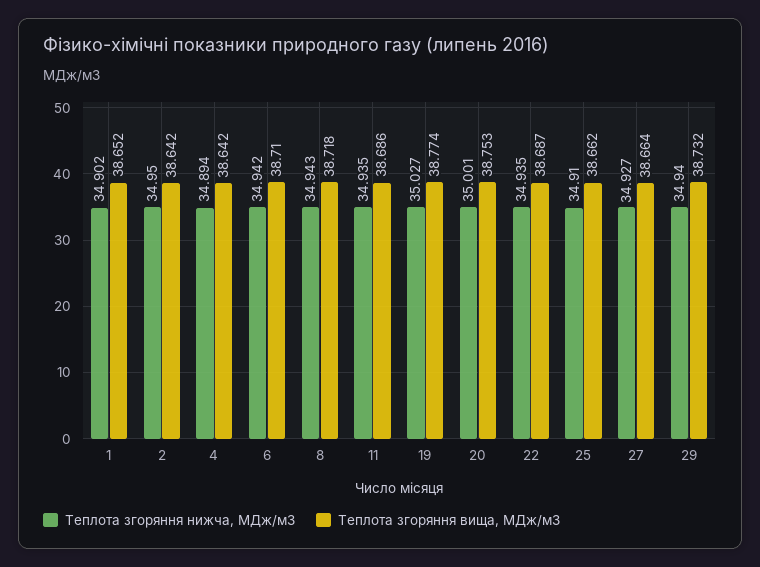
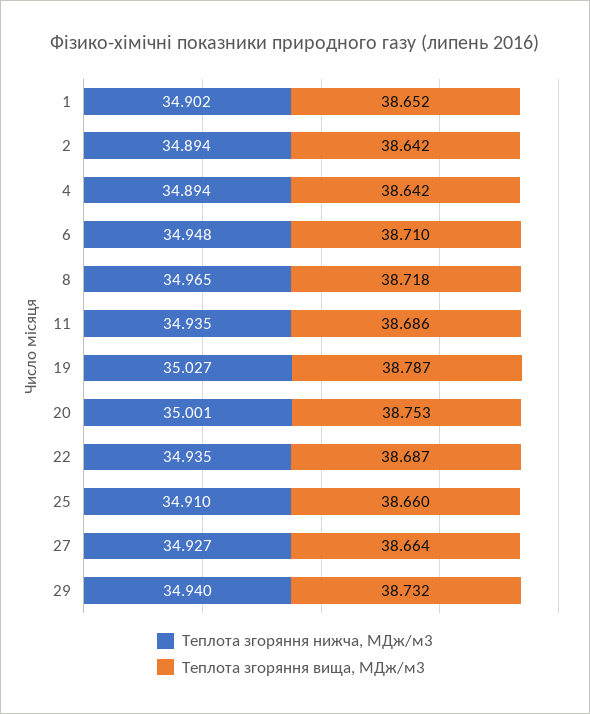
Теплота згоряння нижча, МДж/м3, 2: 34.95 -> 34.894
Теплота згоряння нижча, МДж/м3, 6: 34.942 -> 34.948
Теплота згоряння нижча, МДж/м3, 8: 34.943 -> 34.965
Теплота згоряння вища, МДж/м3, 19: 38.774 -> 38.787
Теплота згоряння вища, МДж/м3, 25: 38.662 -> 38.66

